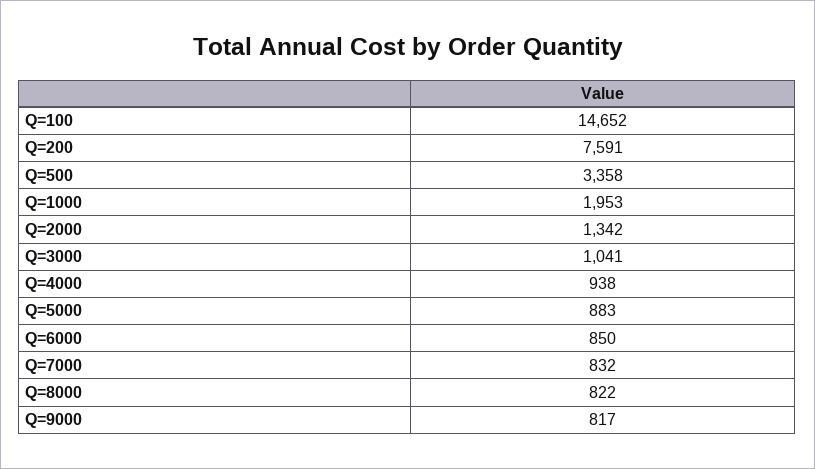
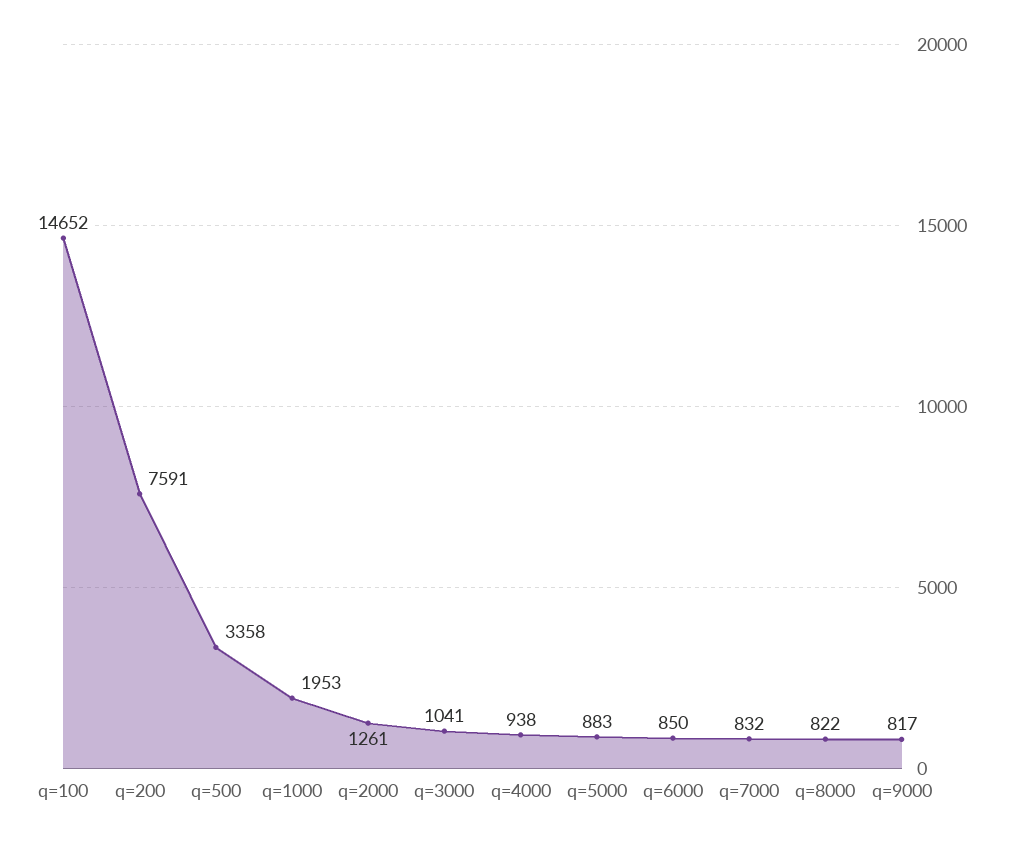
Q=2000: 1342 -> 1261

